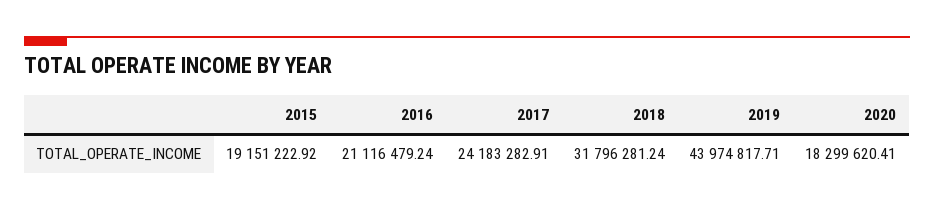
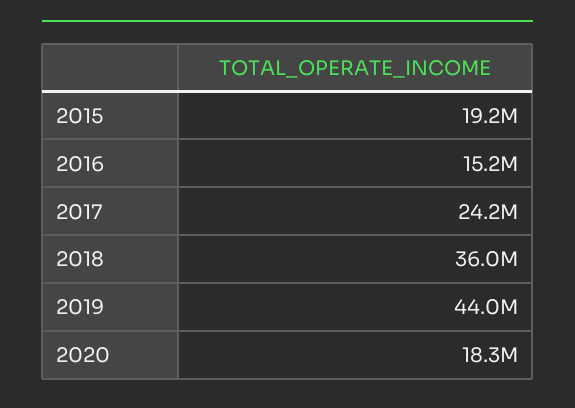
2016: 21116479.24 -> 15200000
2018: 31796281.24 -> 36000000

